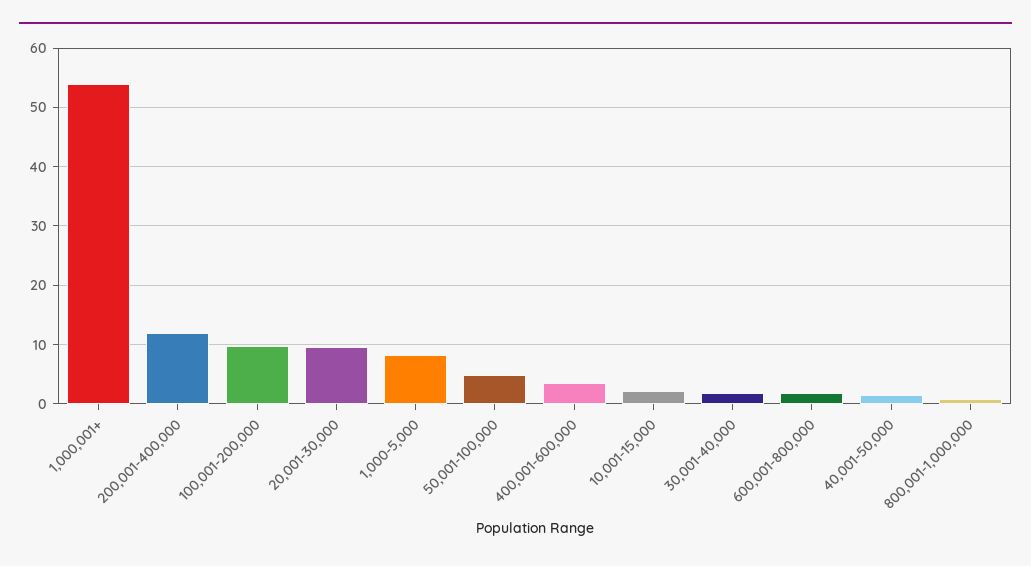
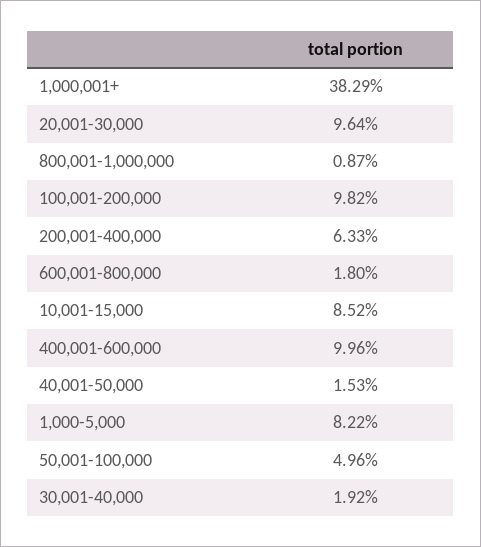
1,000,001+: 54 -> 38.29
200,001-400,000: 12 -> 6.33
400,001-600,000: 4 -> 9.96
10,001-15,000: 2 -> 8.52

